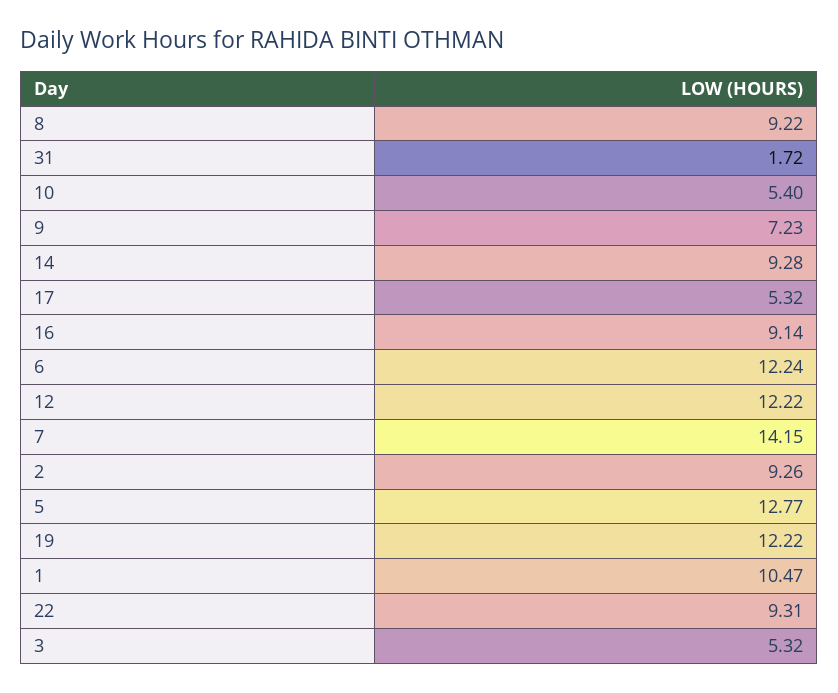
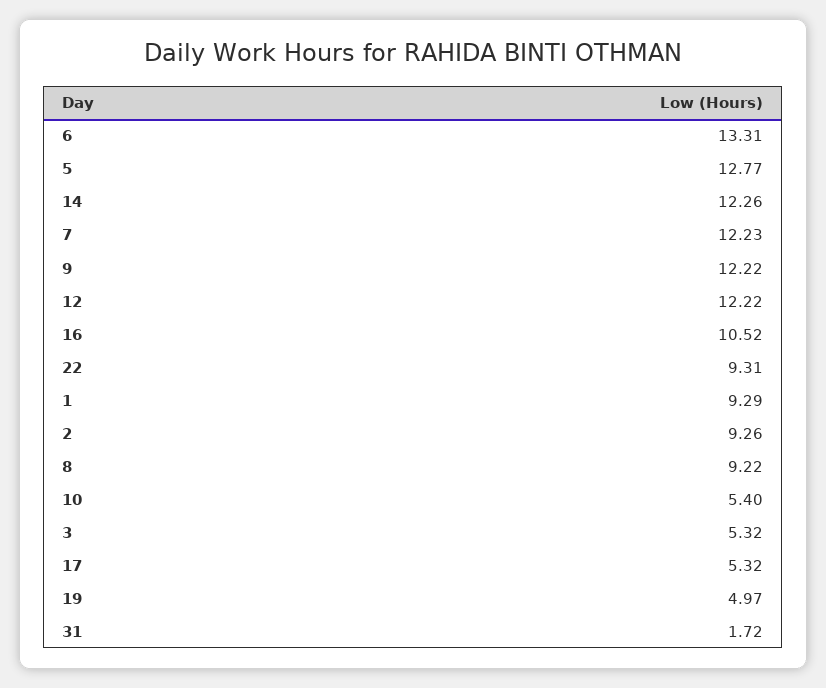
9: 7.23 -> 12.22
14: 9.28 -> 12.26
16: 9.14 -> 10.52
6: 12.24 -> 13.31
7: 14.15 -> 12.23
19: 12.22 -> 4.97
1: 10.47 -> 9.29

